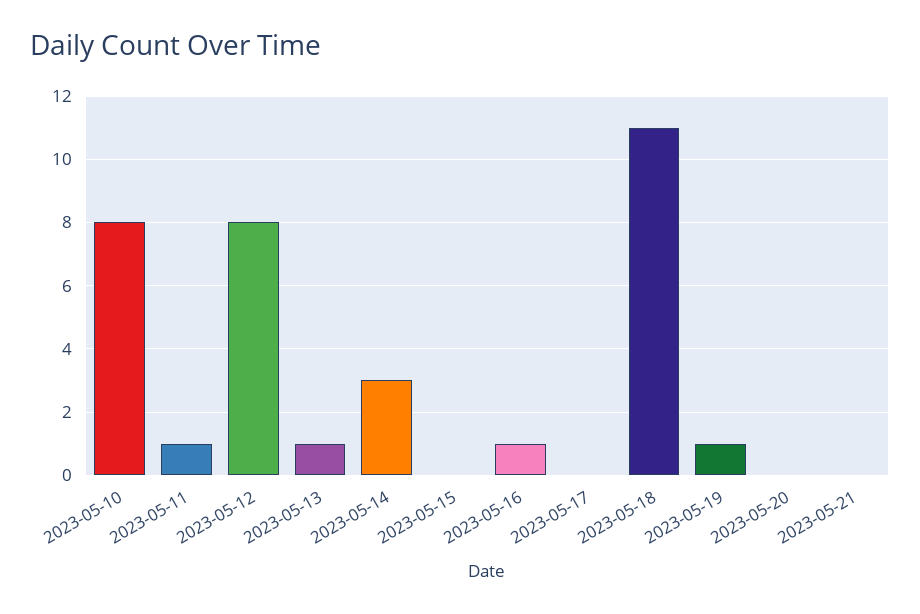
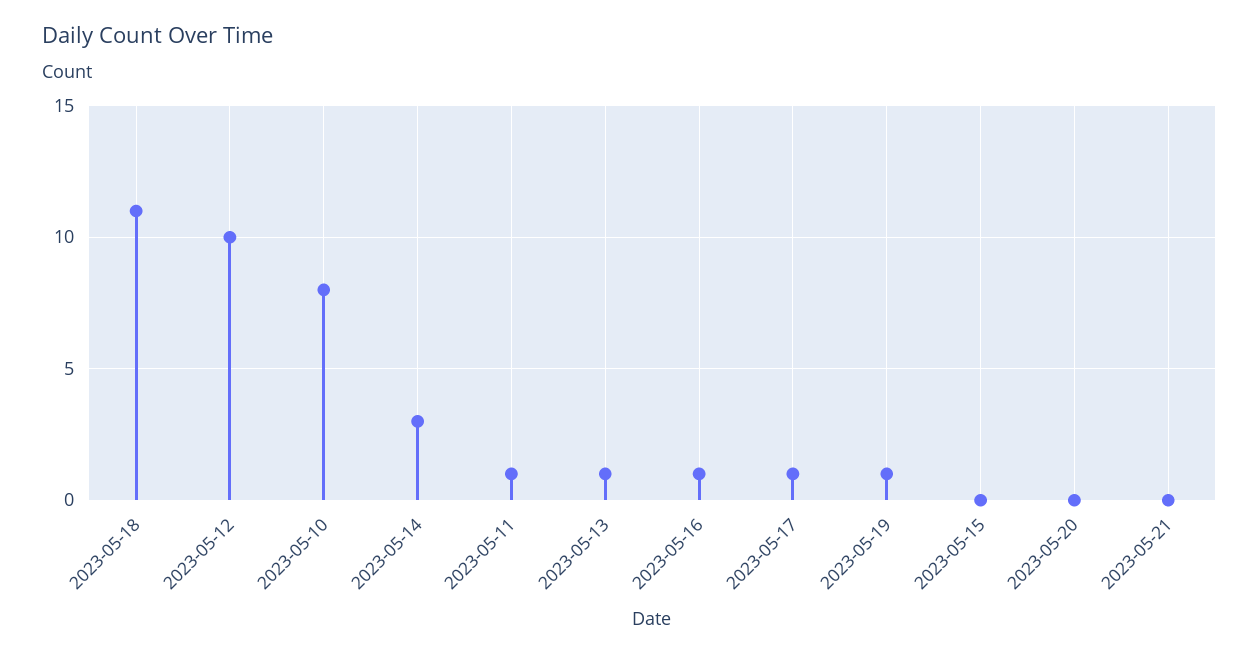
2023-05-12: 8 -> 10
2023-05-17: 0 -> 1

